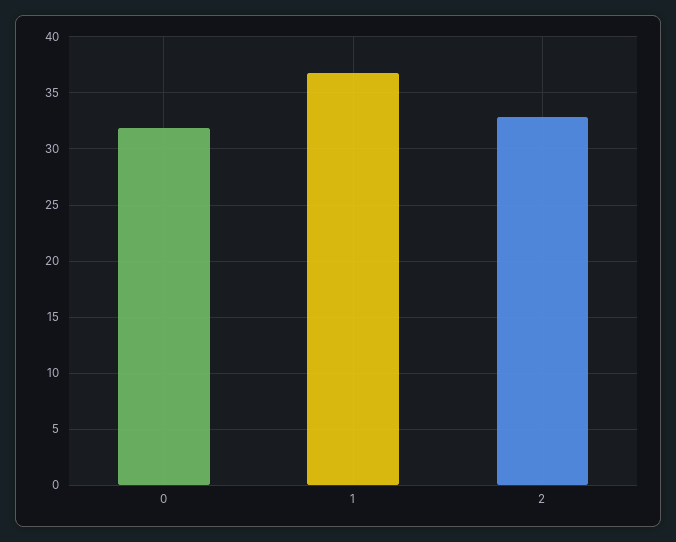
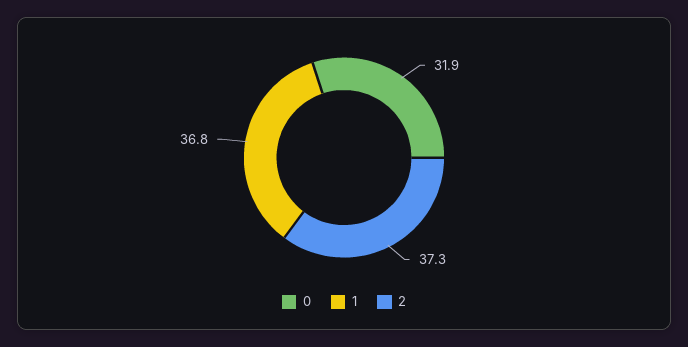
2: 33 -> 37.3

